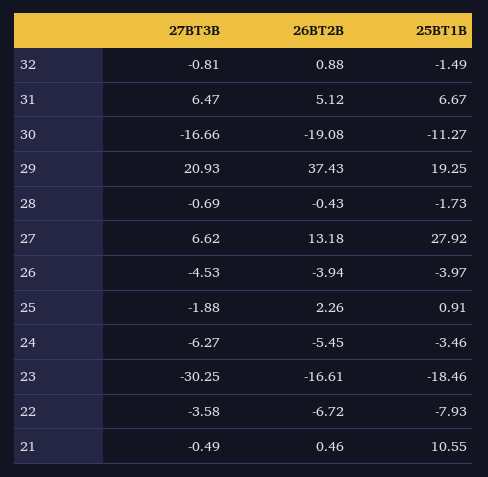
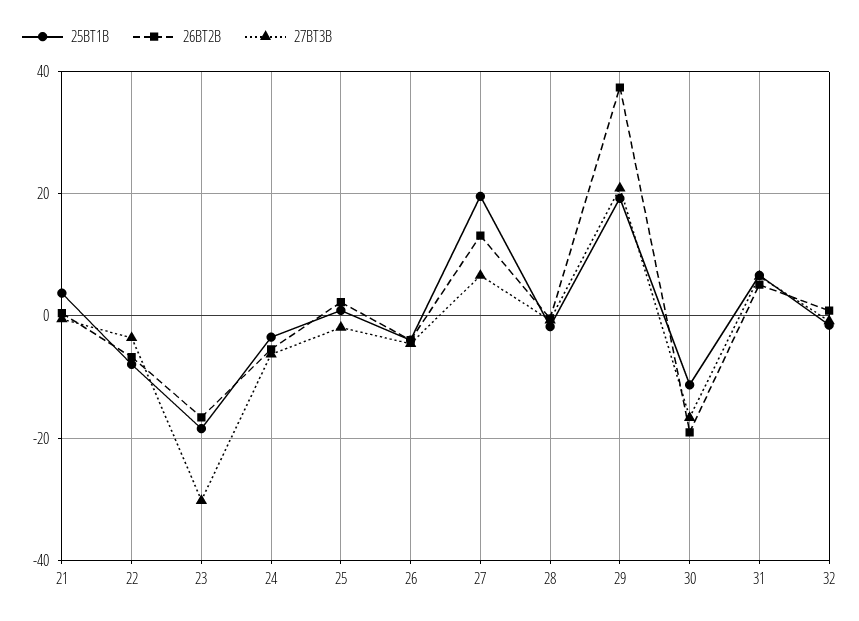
25BT1B, 27: 27.92 -> 20
25BT1B, 21: 10.55 -> 4

